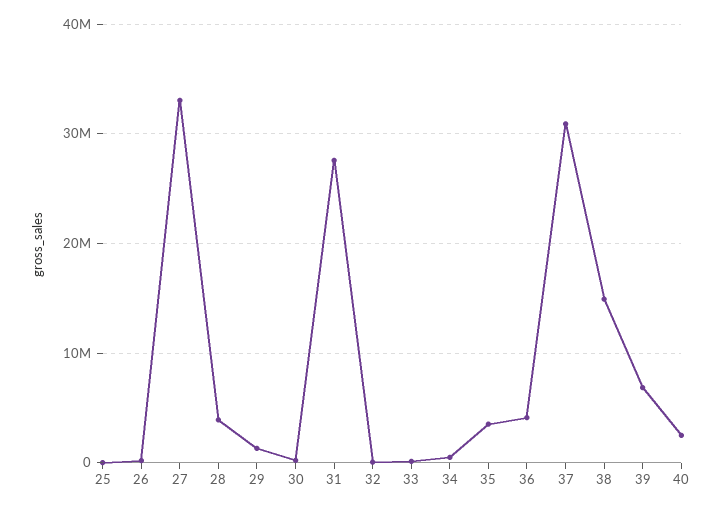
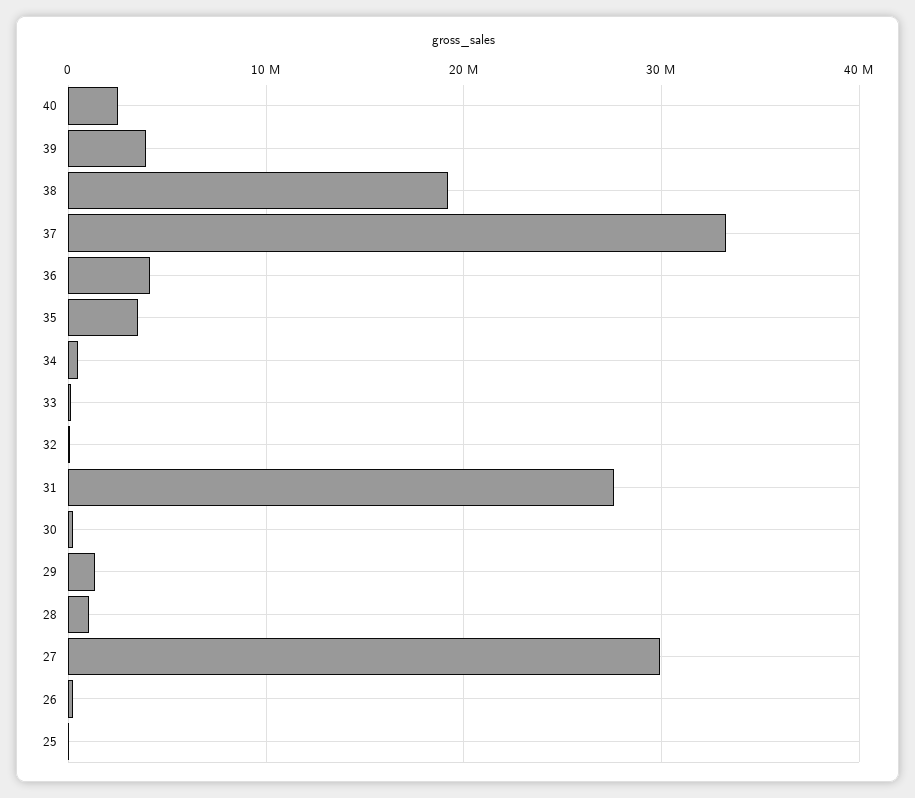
27: 33000000 -> 30000000
28: 4000000 -> 1000000
37: 31000000 -> 33000000
38: 15000000 -> 19000000
39: 7000000 -> 4000000

